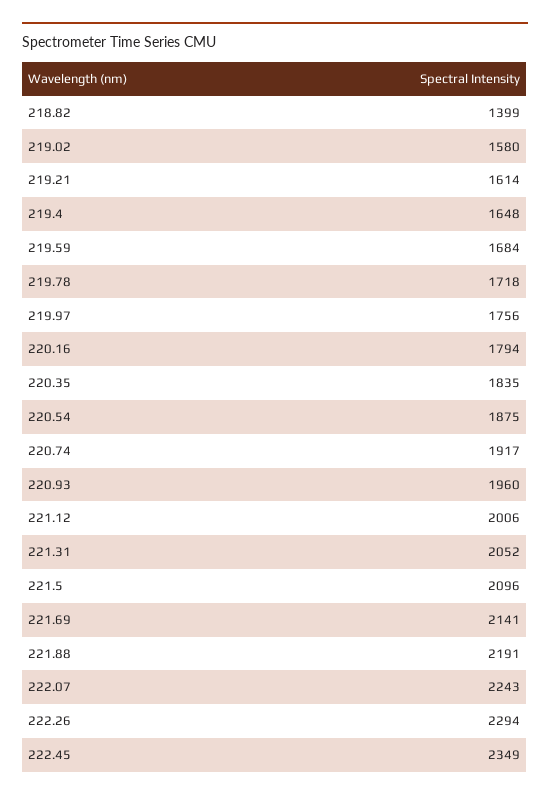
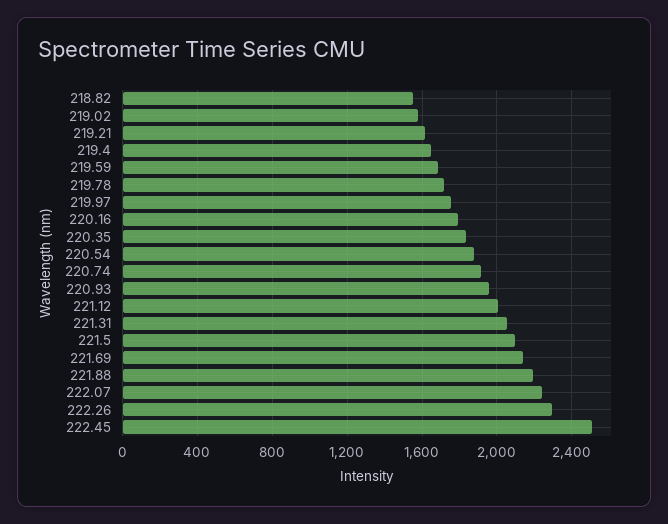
218.82: 1399 -> 1550
222.45: 2349 -> 2500

